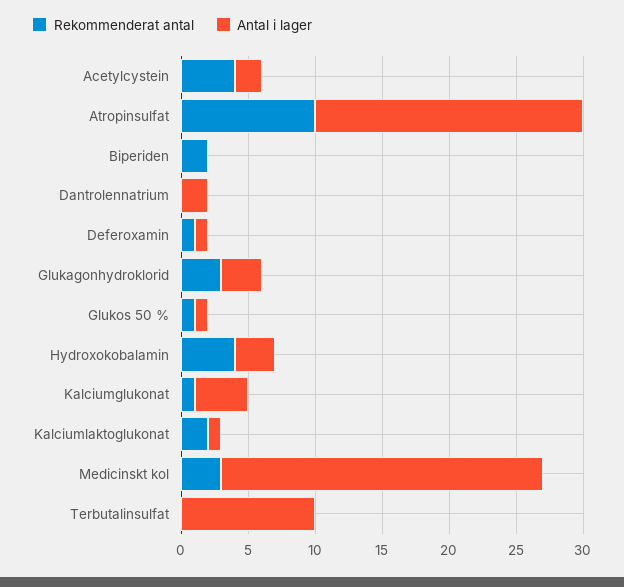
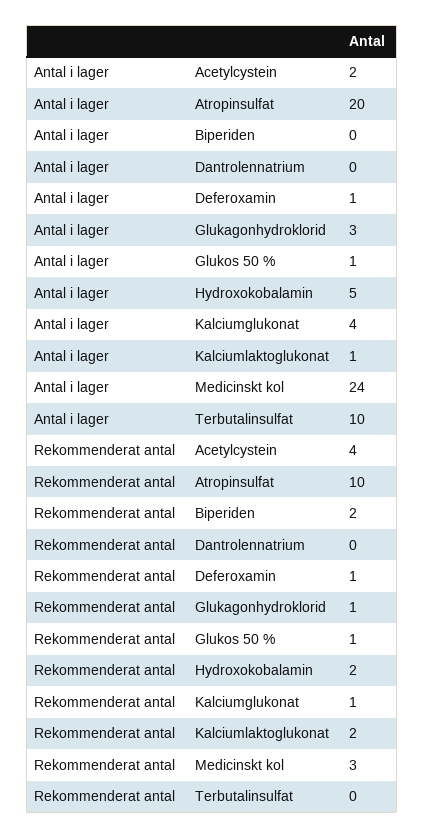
Antal i lager, Dantrolennatrium: 2 -> 0
Rekommenderat antal, Glukagonhydroklorid: 3 -> 1
Rekommenderat antal, Hydroxokobalamin: 4 -> 2
Antal i lager, Hydroxokobalamin: 3 -> 5

